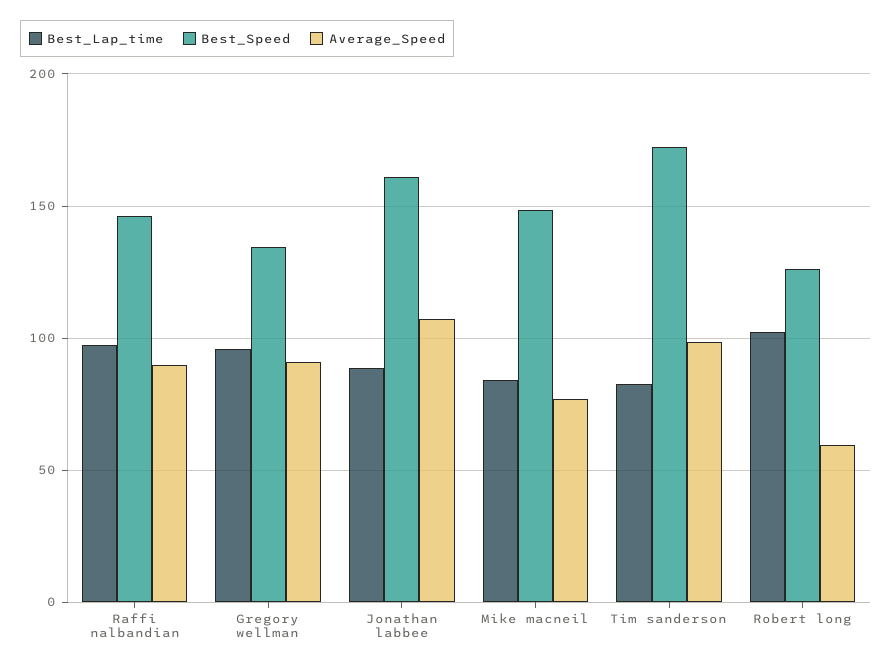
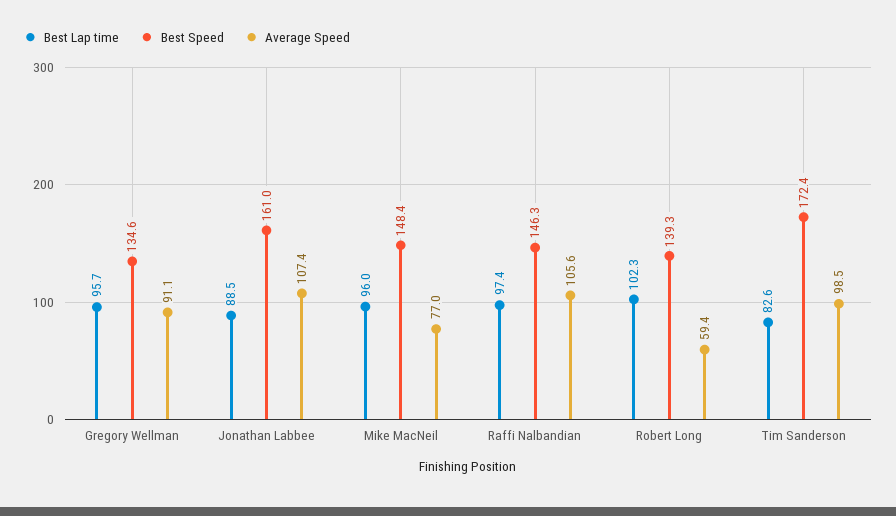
Average_Speed, Raffi nalbandian: 90 -> 105.6
Best_Lap_time, Mike macneil: 85 -> 96
Best_Speed, Robert long: 125 -> 139.3

